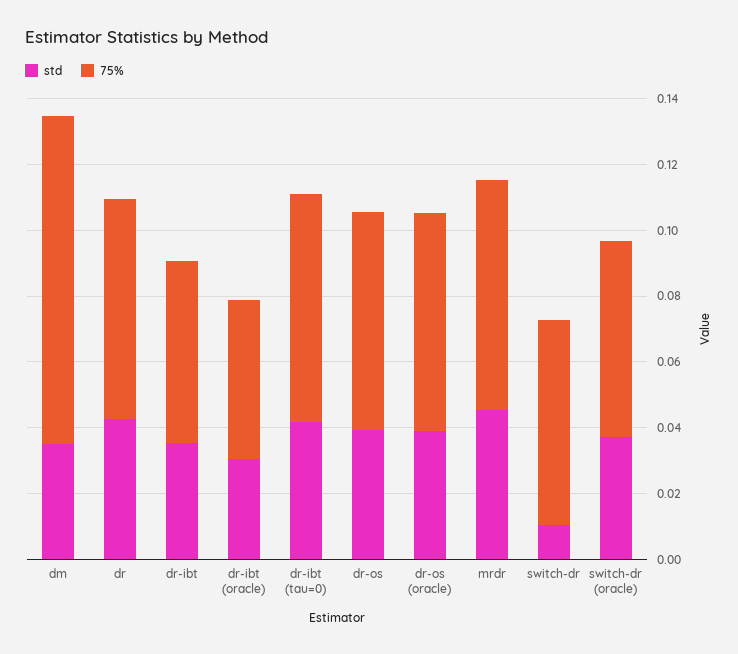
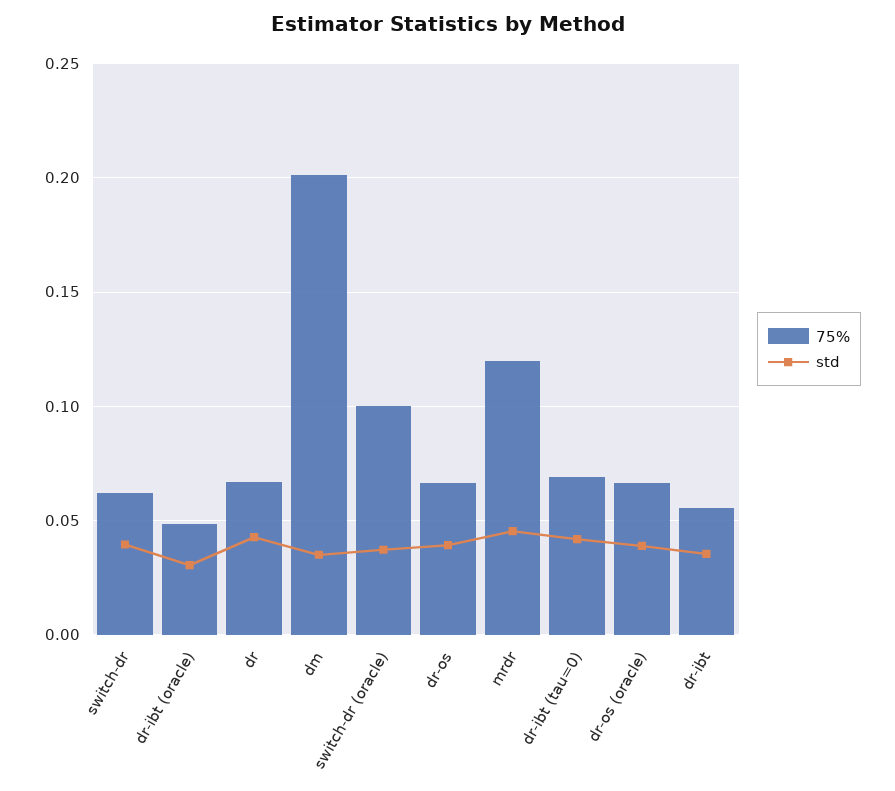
75%, dm: 0.1 -> 0.2
75%, mrdr: 0.07 -> 0.12
std, switch-dr: 0.01 -> 0.04
75%, switch-dr (oracle): 0.06 -> 0.1

